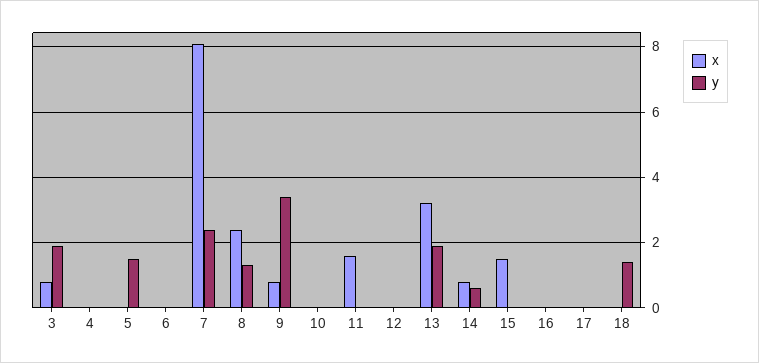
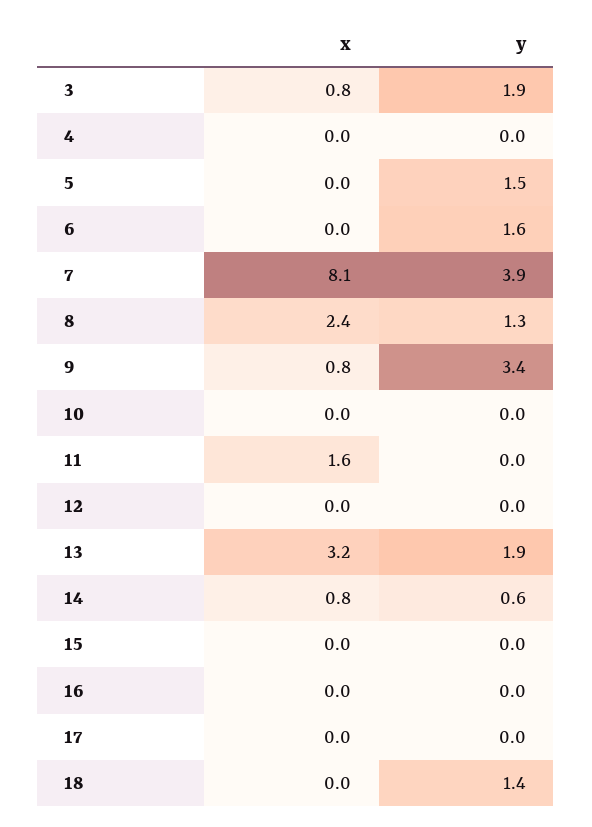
y, 6: 0 -> 1.6
y, 7: 2.5 -> 3.9
x, 15: 1.5 -> 0

